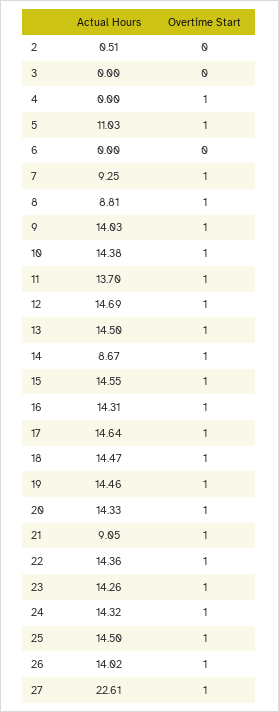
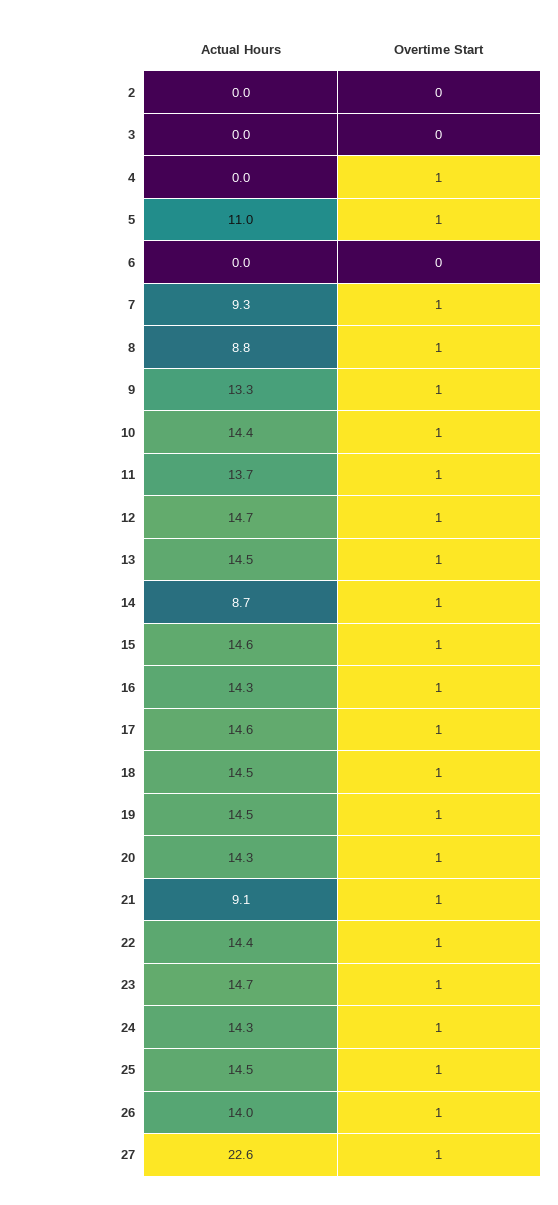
Actual Hours, 2: 0.51 -> 0
Actual Hours, 9: 14.03 -> 13.3
Actual Hours, 23: 14.26 -> 14.7

